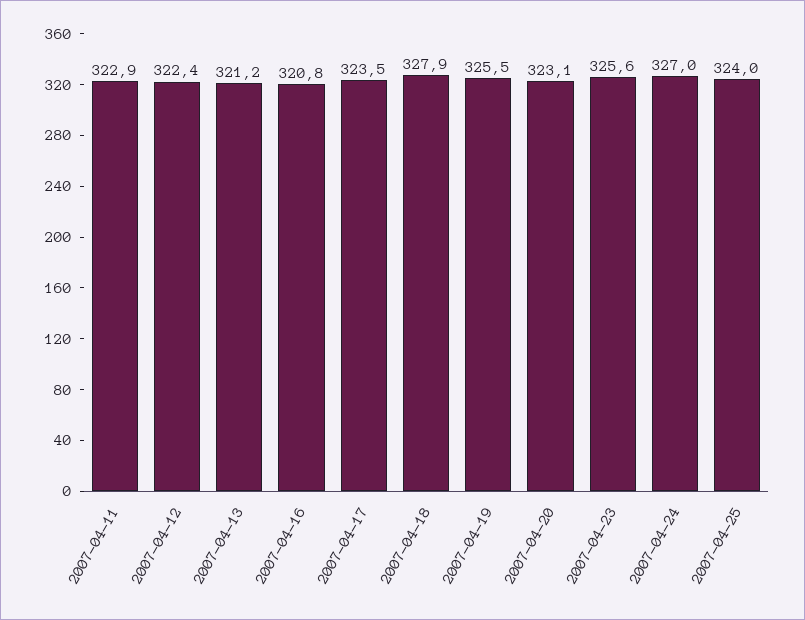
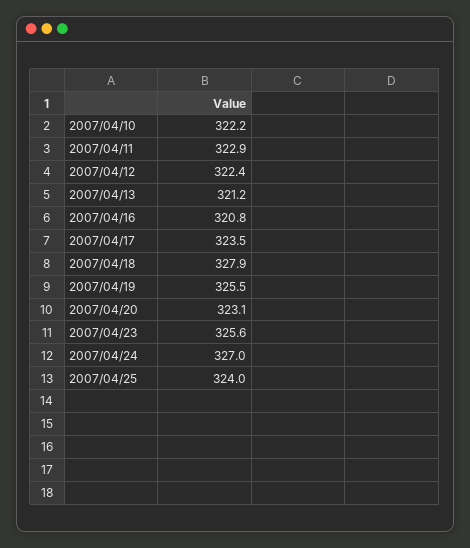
2007/04/10: none -> 322.2

